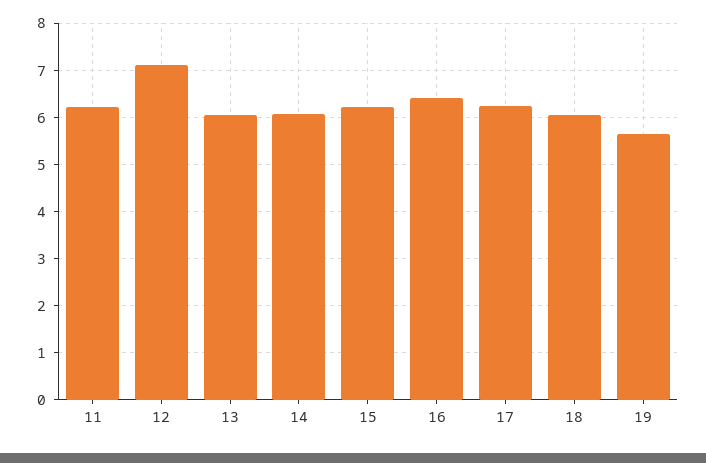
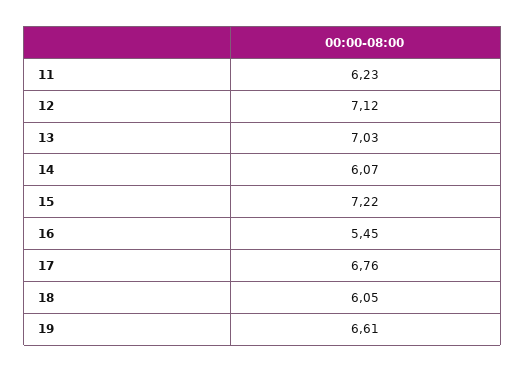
13: 6 -> 7.03
15: 6.2 -> 7.22
16: 6.4 -> 5.45
17: 6.2 -> 6.76
19: 5.6 -> 6.61

